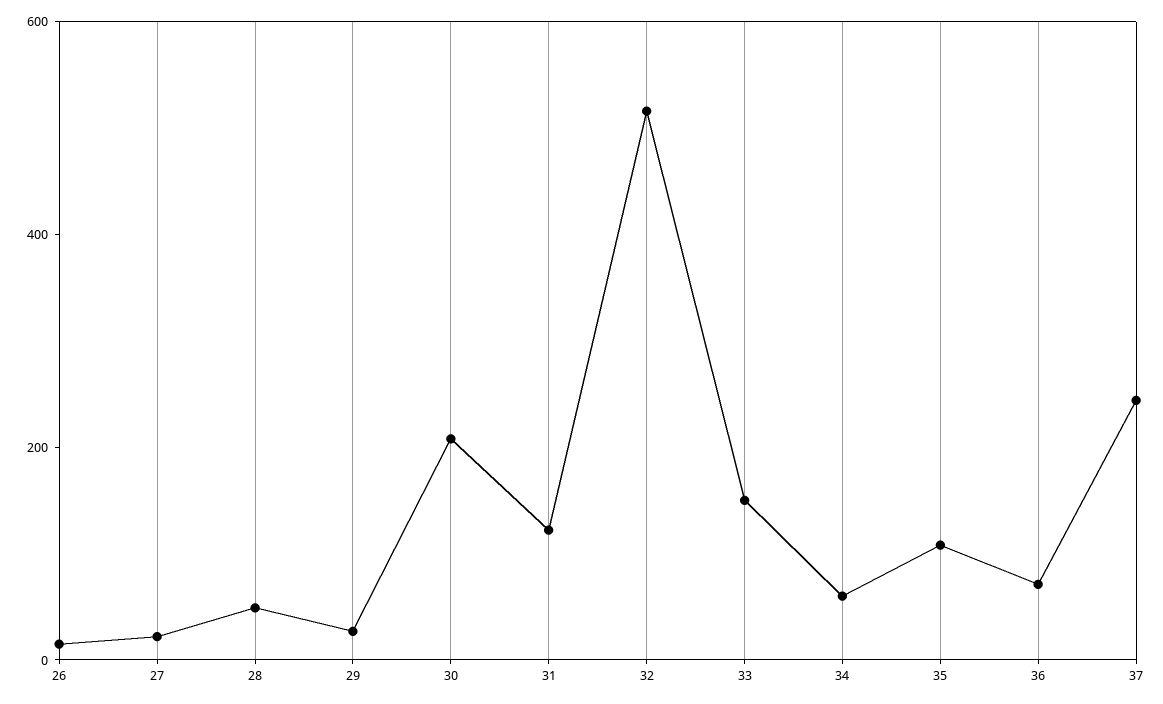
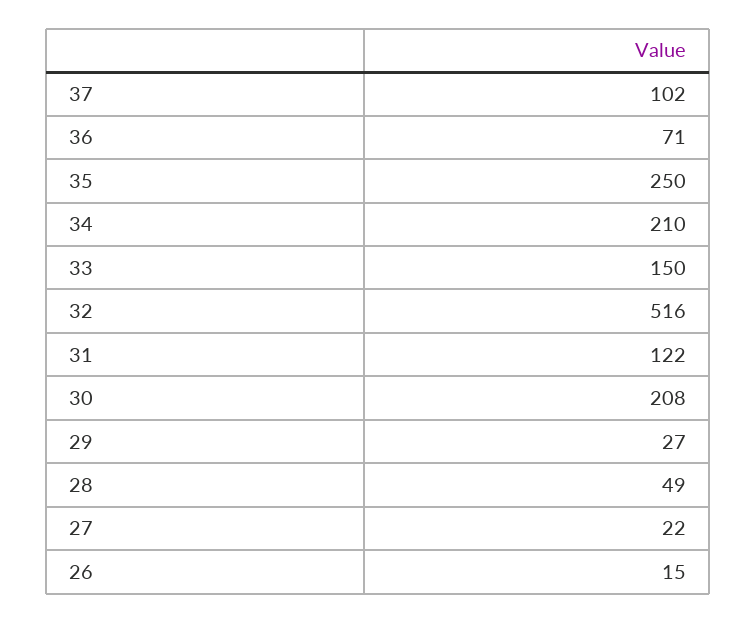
34: 50 -> 210
35: 100 -> 250
37: 250 -> 102

